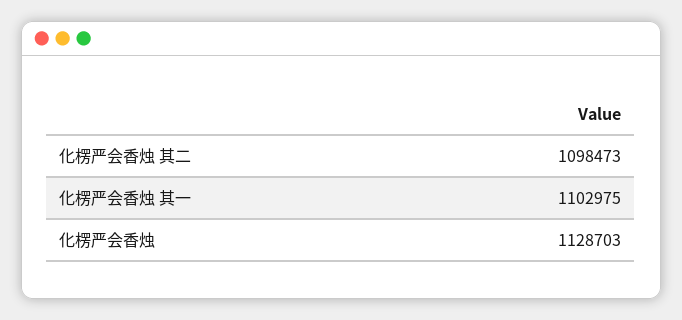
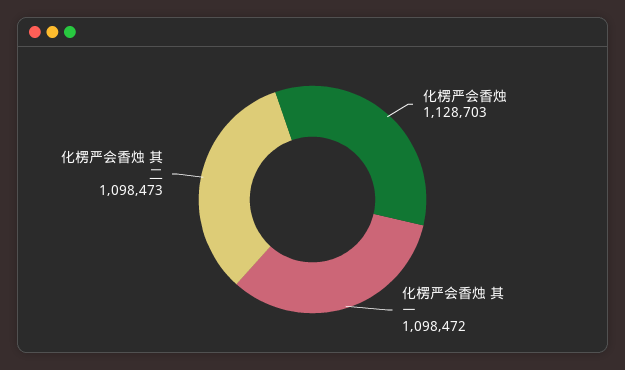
化楞严会香烛 其一: 1102975 -> 1098472

